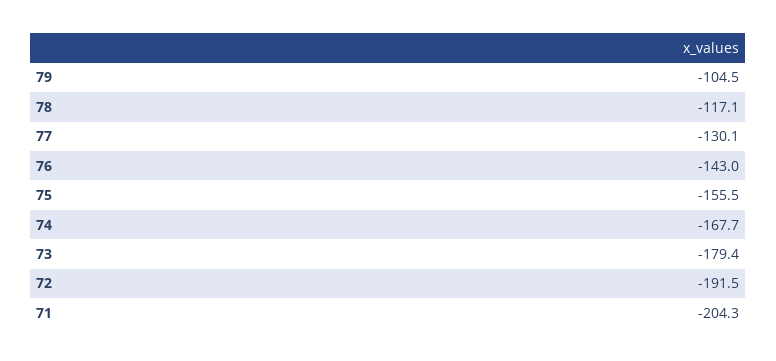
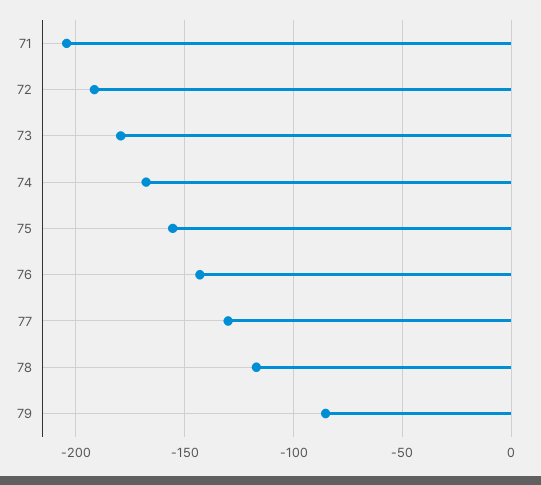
79: -104.5 -> -85

